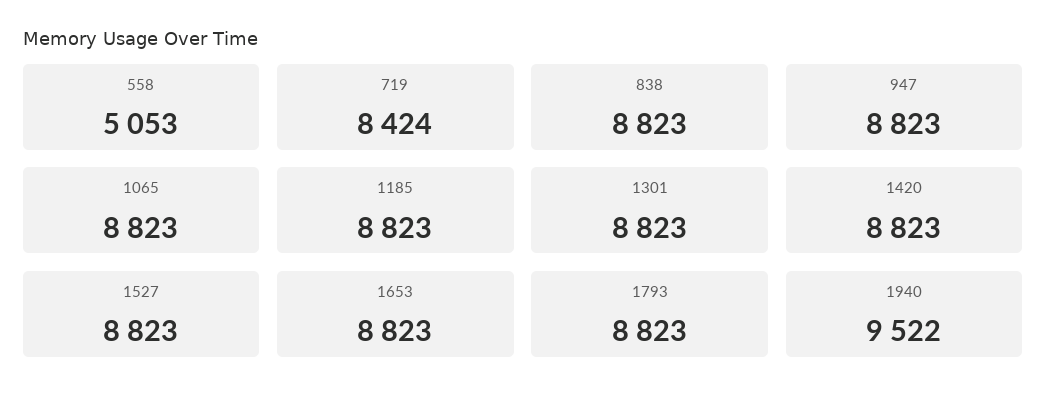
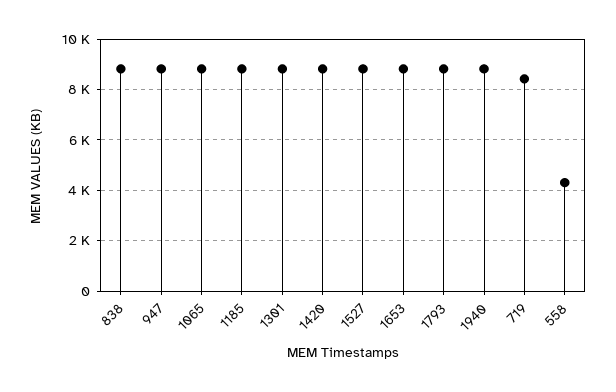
558: 5053 -> 4250
1940: 9522 -> 8750

